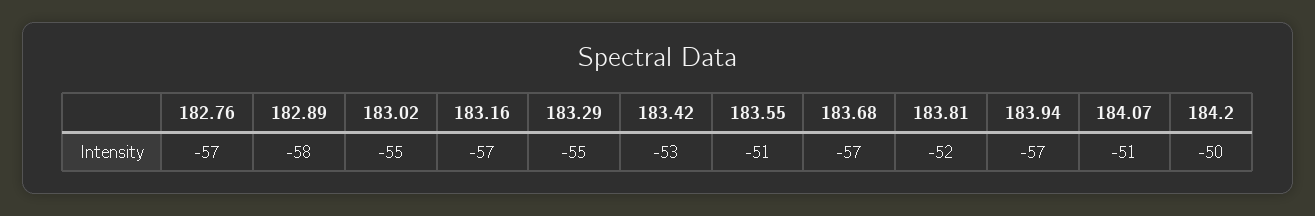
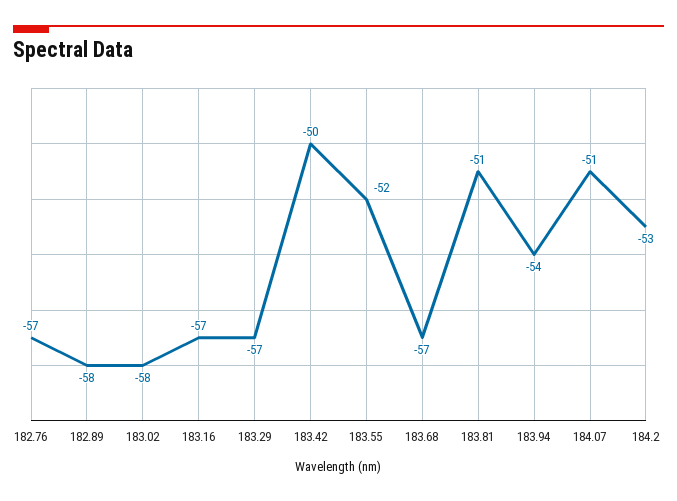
183.02: -55 -> -58
183.29: -55 -> -57
183.42: -53 -> -50
183.55: -51 -> -52
183.81: -52 -> -51
183.94: -57 -> -54
184.2: -50 -> -53

